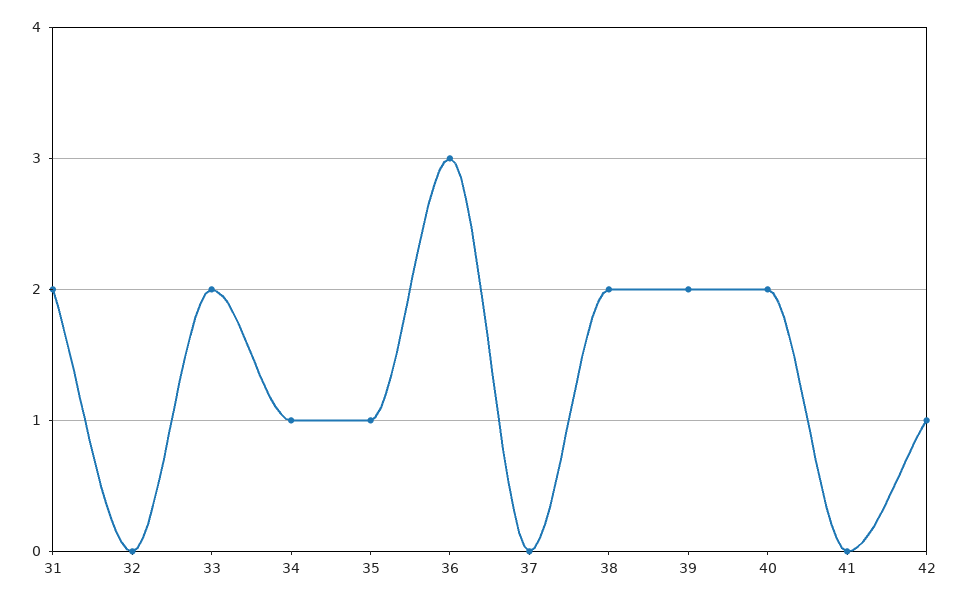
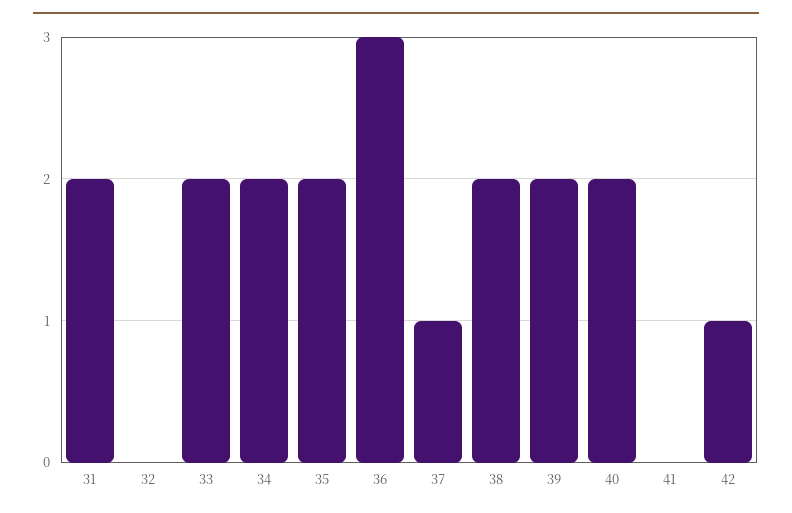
34: 1 -> 2
35: 1 -> 2
37: 0 -> 1

